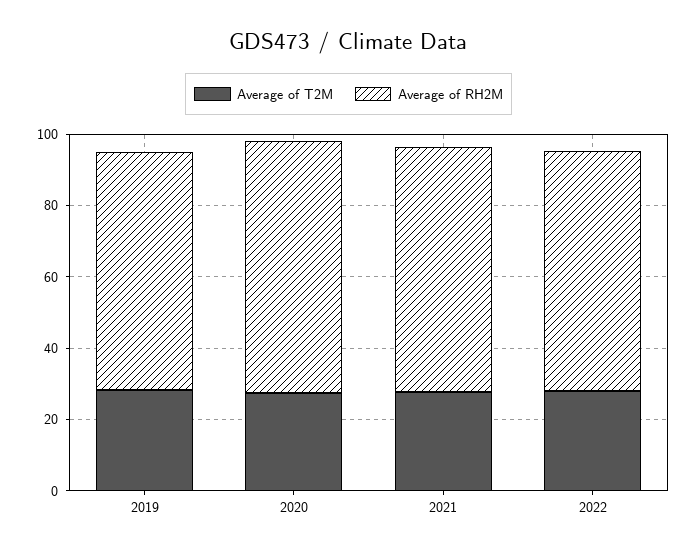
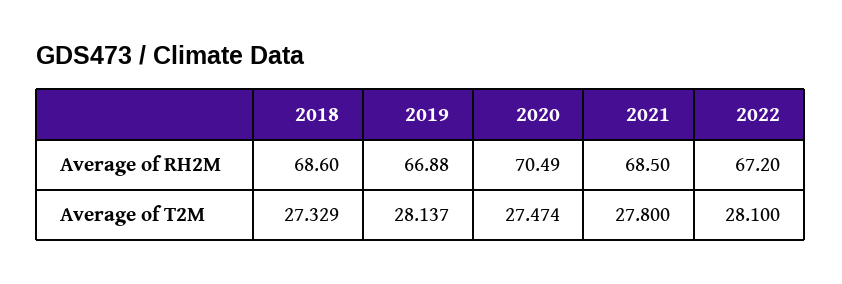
Average of RH2M, 2018: none -> 68.6
Average of T2M, 2018: none -> 27.329

